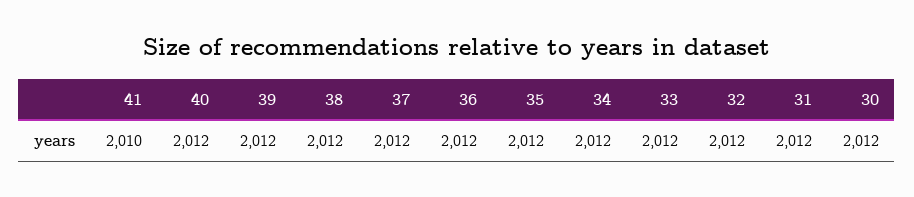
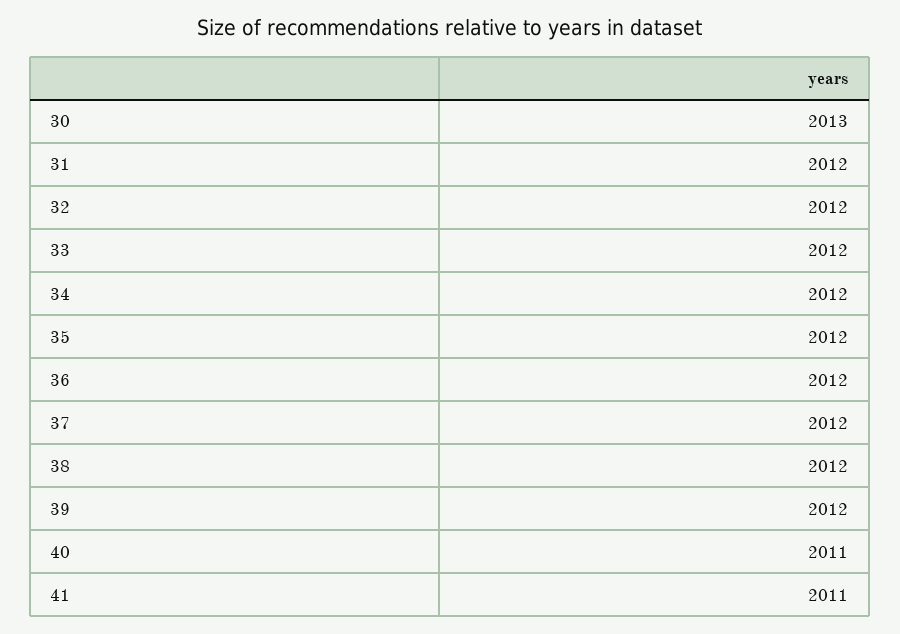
41: 2010 -> 2011
40: 2012 -> 2011
30: 2012 -> 2013

